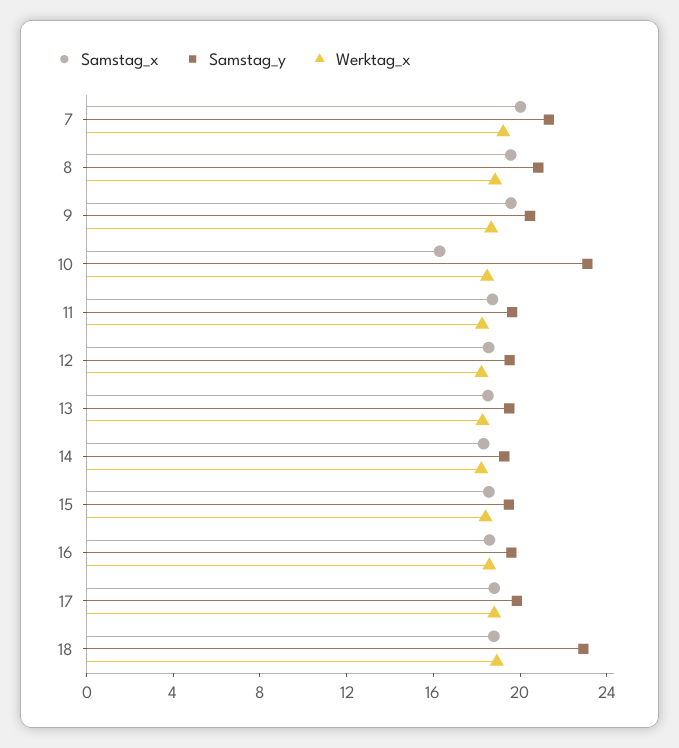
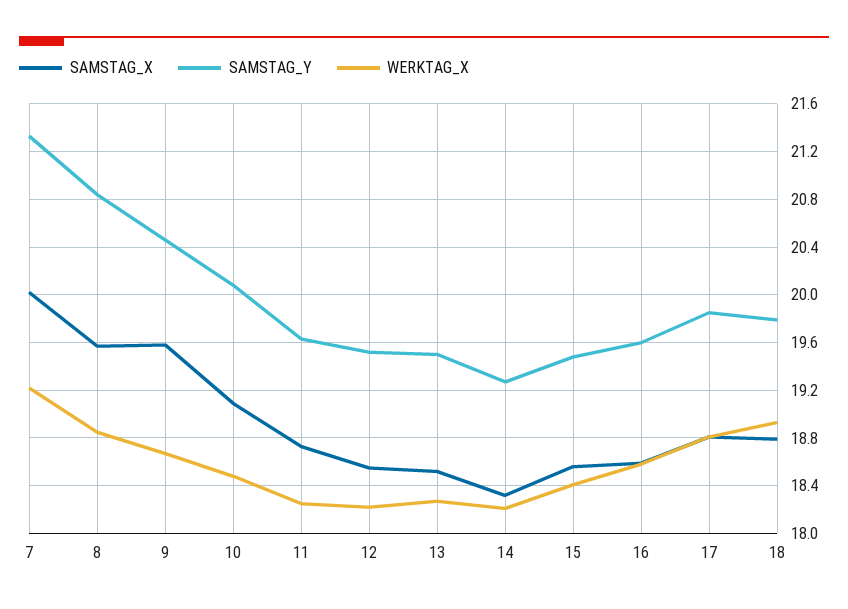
Samstag_x, 10: 16 -> 19.1
Samstag_y, 10: 23 -> 20.1
Samstag_y, 18: 23 -> 19.8

